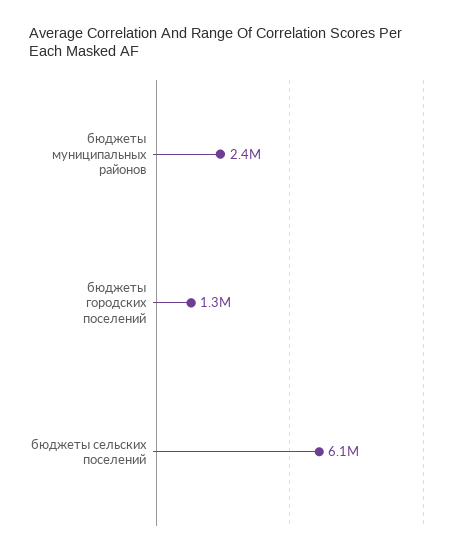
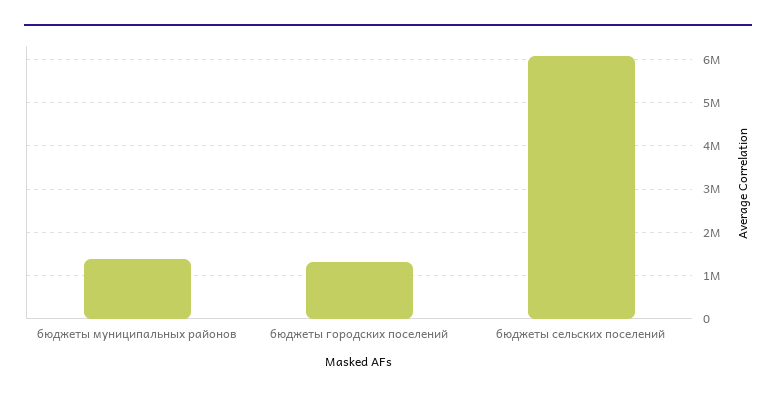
бюджеты муниципальных районов: 2400000 -> 1400000

